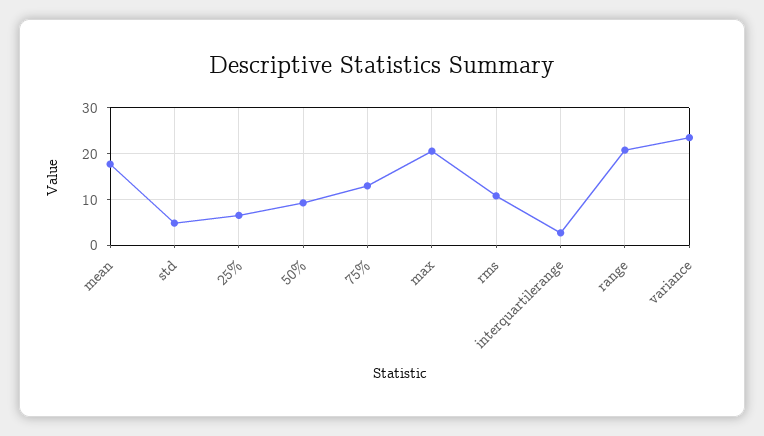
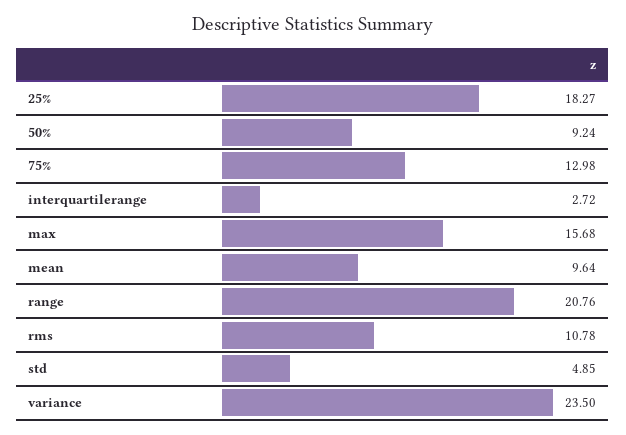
mean: 18 -> 9.64
25%: 6 -> 18.27
max: 20 -> 15.68

